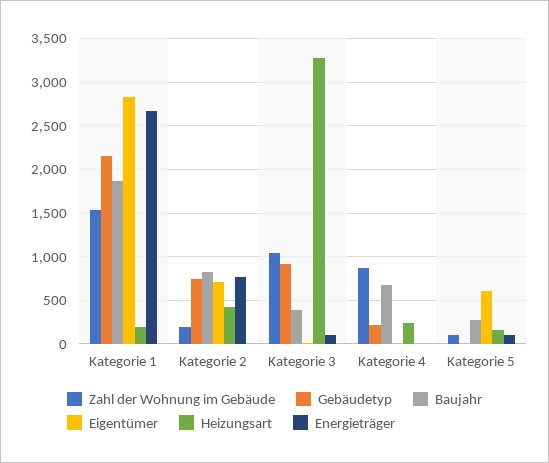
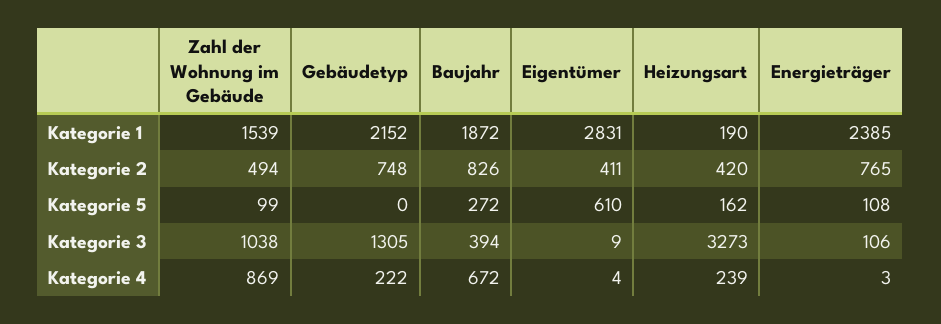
Energieträger, Kategorie 1: 2700 -> 2385
Zahl der Wohnung im Gebäude, Kategorie 2: 200 -> 494
Eigentümer, Kategorie 2: 700 -> 411
Gebäudetyp, Kategorie 3: 900 -> 1305

